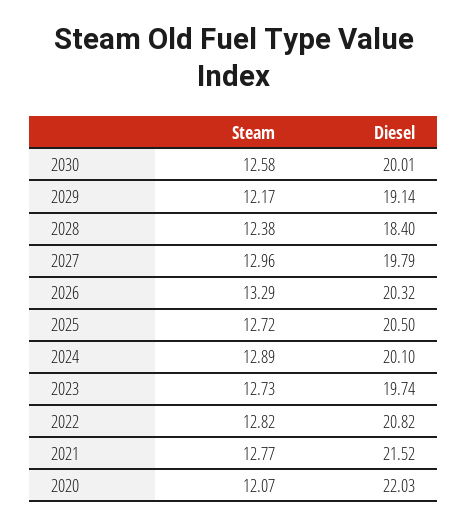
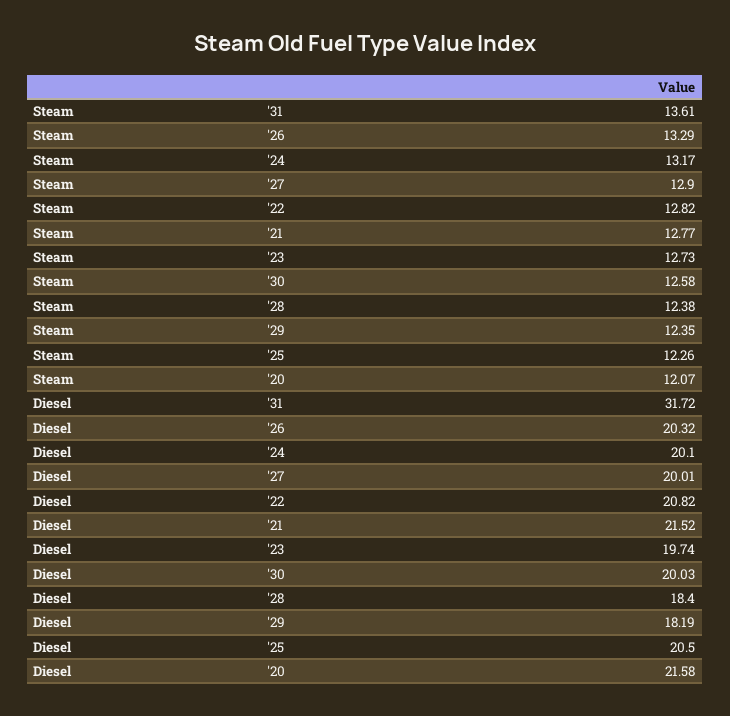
Diesel, 2030: 20.01 -> 20.03
Steam, 2029: 12.17 -> 12.35
Diesel, 2029: 19.14 -> 18.19
Steam, 2027: 12.96 -> 12.9
Diesel, 2027: 19.79 -> 20.01
Steam, 2025: 12.72 -> 12.26
Steam, 2024: 12.89 -> 13.17
Diesel, 2020: 22.03 -> 21.58
Steam, '31: none -> 13.61
Diesel, '31: none -> 31.72

